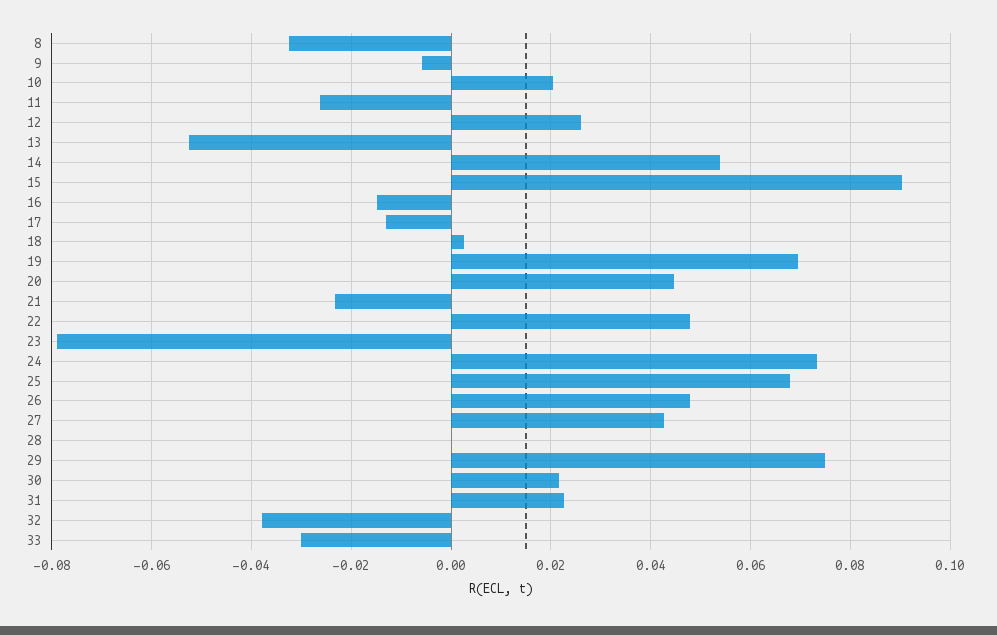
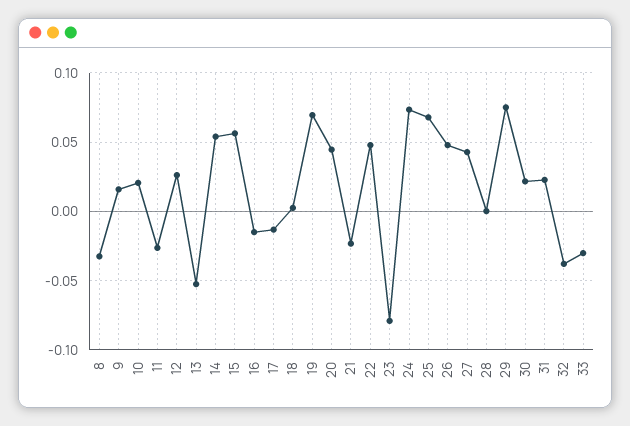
9: -0.006 -> 0.015
15: 0.09 -> 0.055

